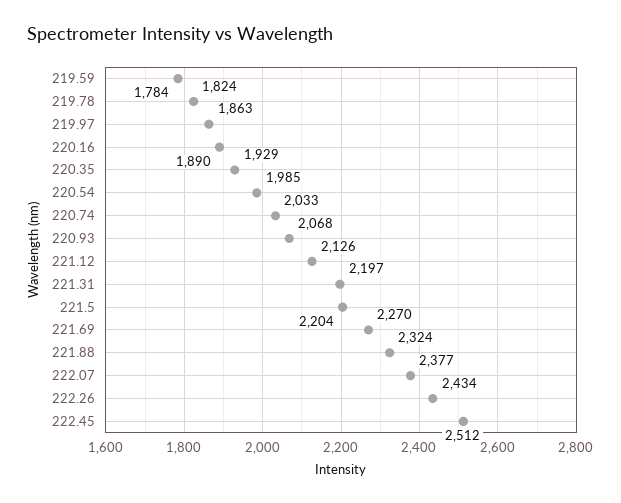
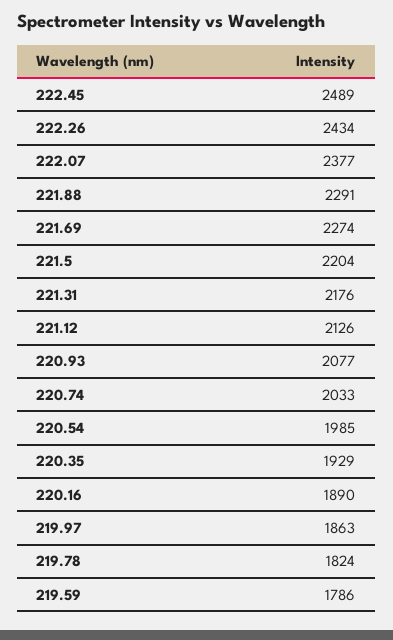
219.59: 1784 -> 1786
220.93: 2068 -> 2077
221.31: 2197 -> 2176
221.69: 2270 -> 2274
221.88: 2324 -> 2291
222.45: 2512 -> 2489

